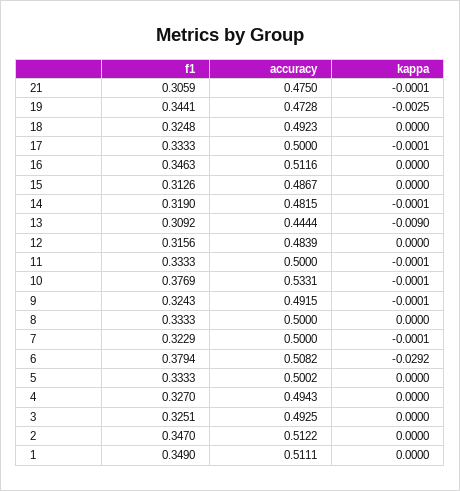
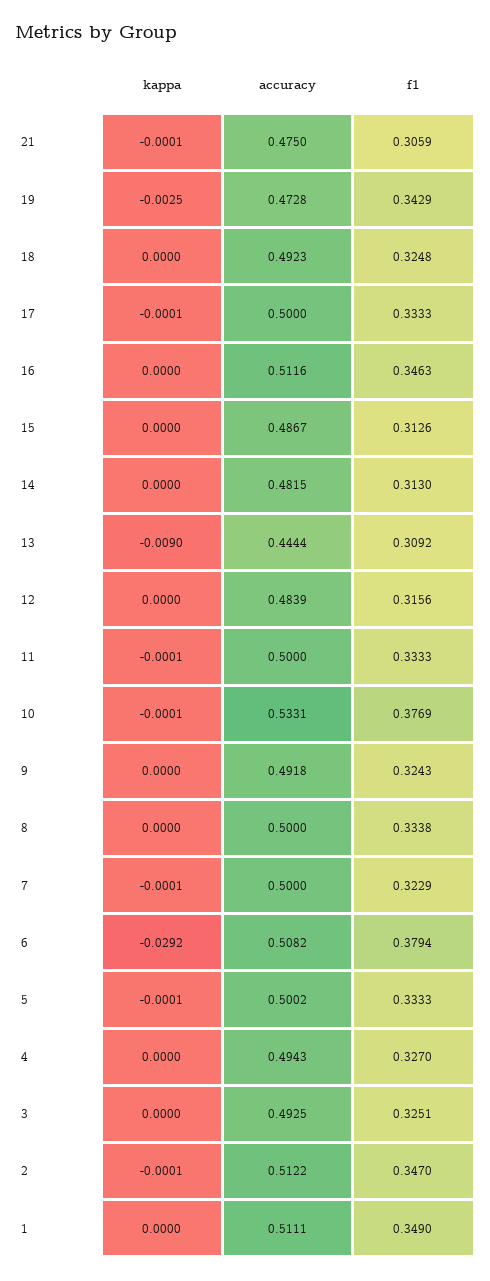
f1, 19: 0.3441 -> 0.3429
f1, 14: 0.319 -> 0.313
kappa, 14: -0.0001 -> 0
accuracy, 9: 0.4915 -> 0.4918
kappa, 9: -0.0001 -> 0
f1, 8: 0.3333 -> 0.3338
kappa, 5: 0 -> -0.0001
kappa, 2: 0 -> -0.0001

